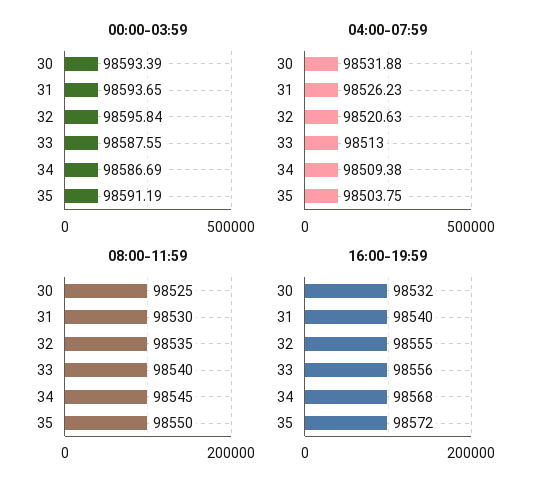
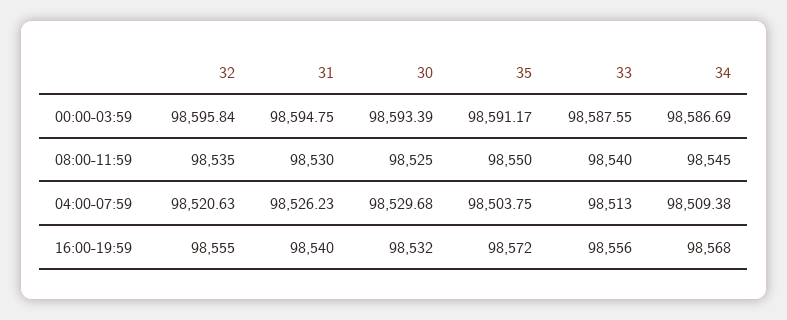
00:00-03:59, 31: 98593.65 -> 98594.75
00:00-03:59, 35: 98591.19 -> 98591.17
04:00-07:59, 30: 98531.88 -> 98529.68

